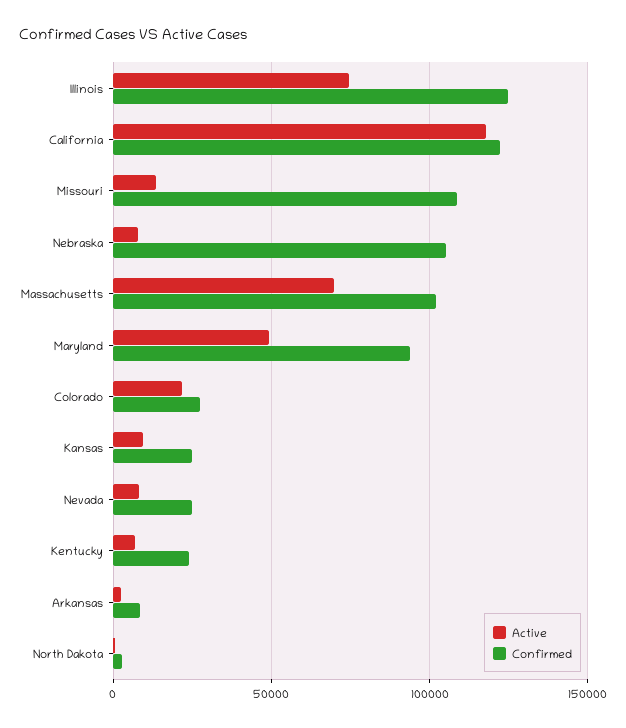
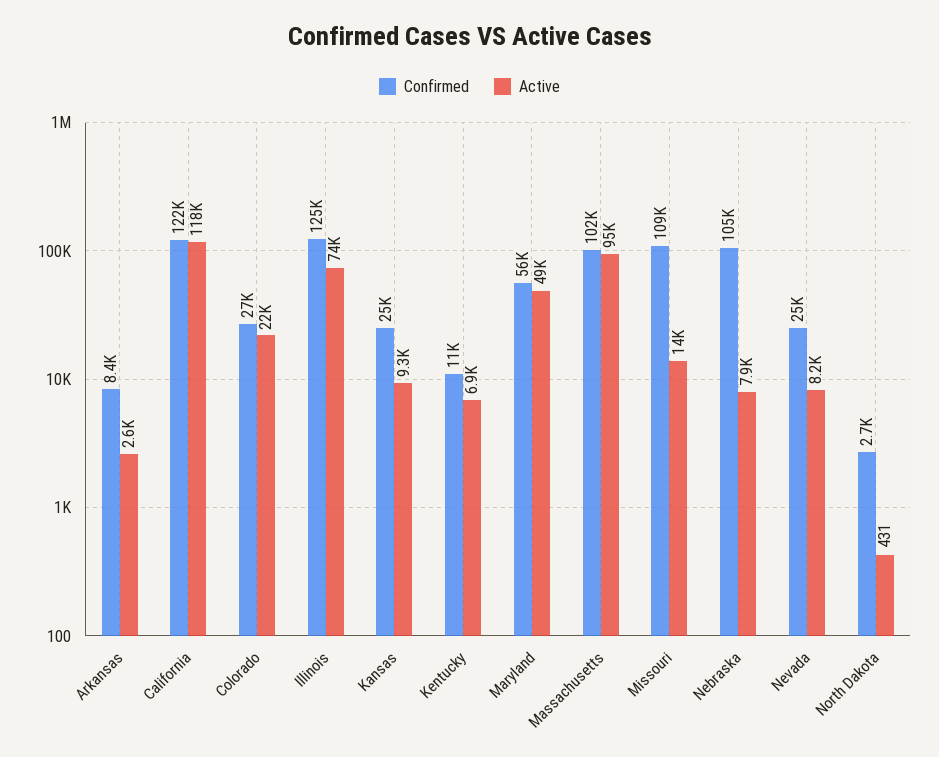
Active, Massachusetts: 70000 -> 95000
Confirmed, Maryland: 95000 -> 56000
Confirmed, Kentucky: 25000 -> 11000

